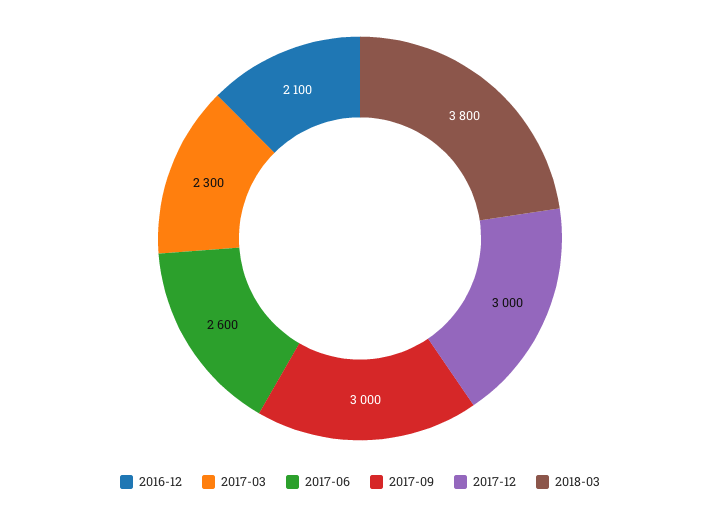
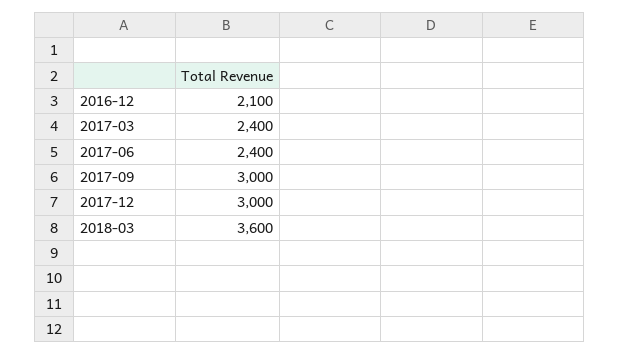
2017-03: 2300 -> 2400
2017-06: 2600 -> 2400
2018-03: 3800 -> 3600

